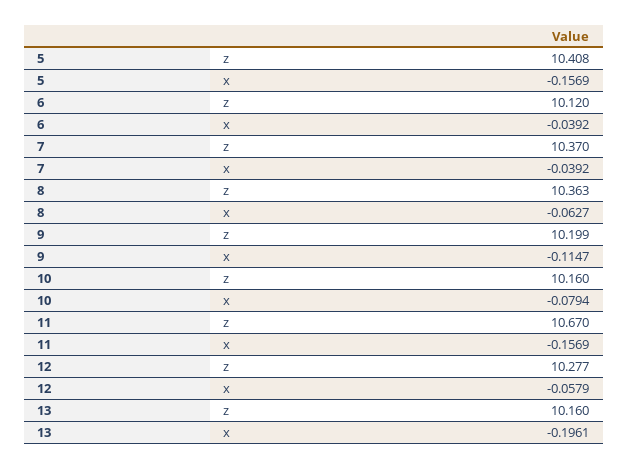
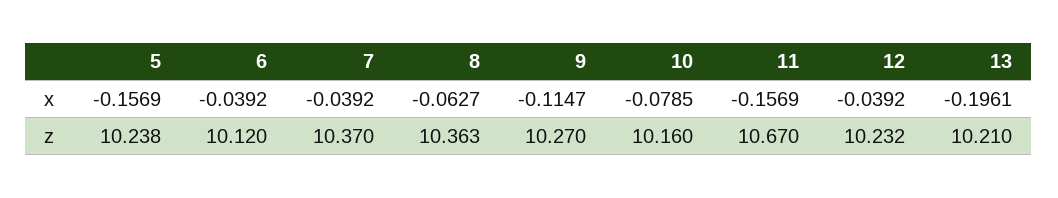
5, z: 10.408 -> 10.238
9, z: 10.199 -> 10.27
10, x: -0.0794 -> -0.0785
12, z: 10.277 -> 10.232
12, x: -0.0579 -> -0.0392
13, z: 10.16 -> 10.21

